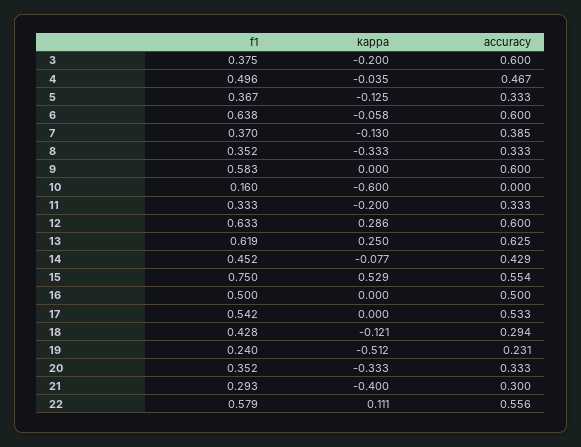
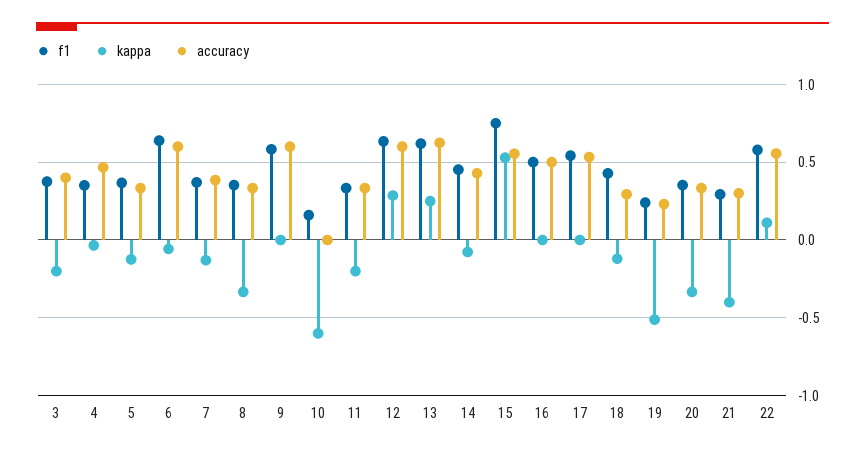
accuracy, 3: 0.6 -> 0.4
f1, 4: 0.496 -> 0.35

